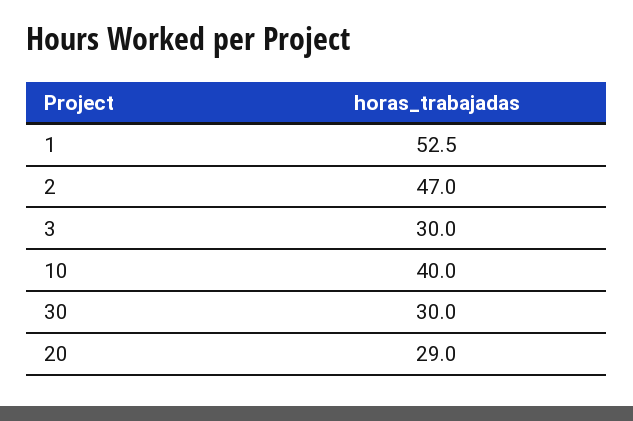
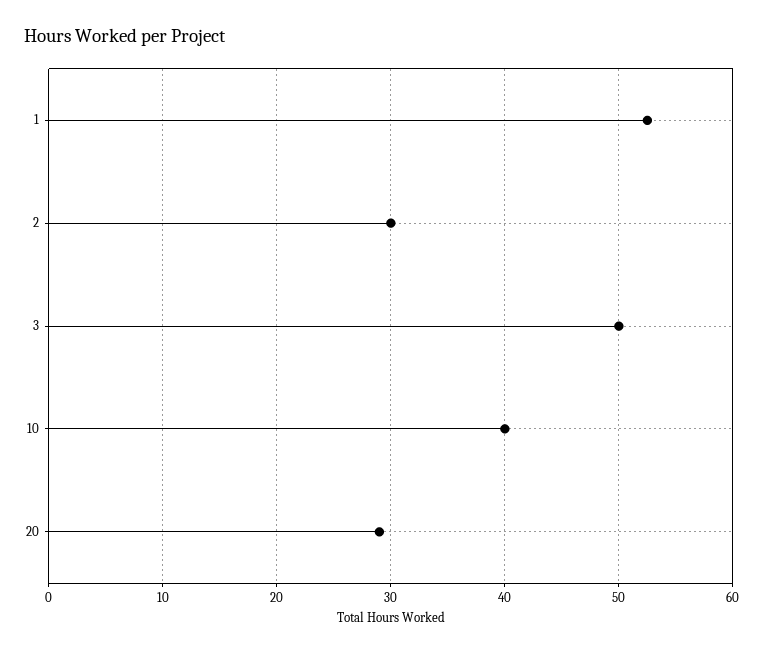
2: 47 -> 30
3: 30 -> 50
30: 30 -> none

